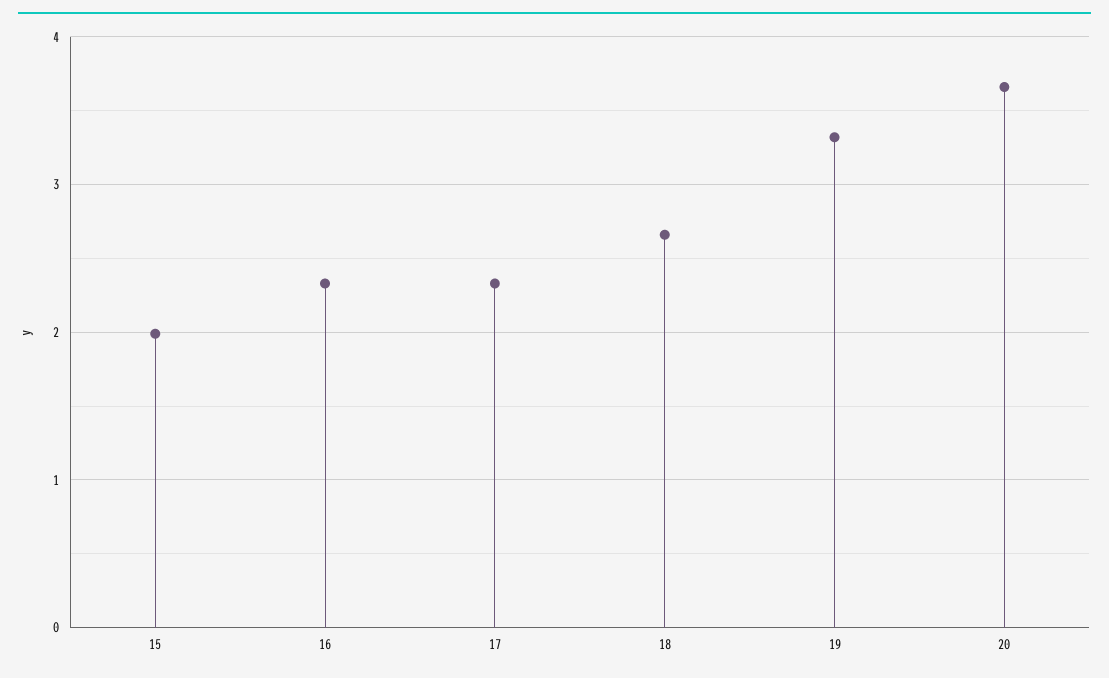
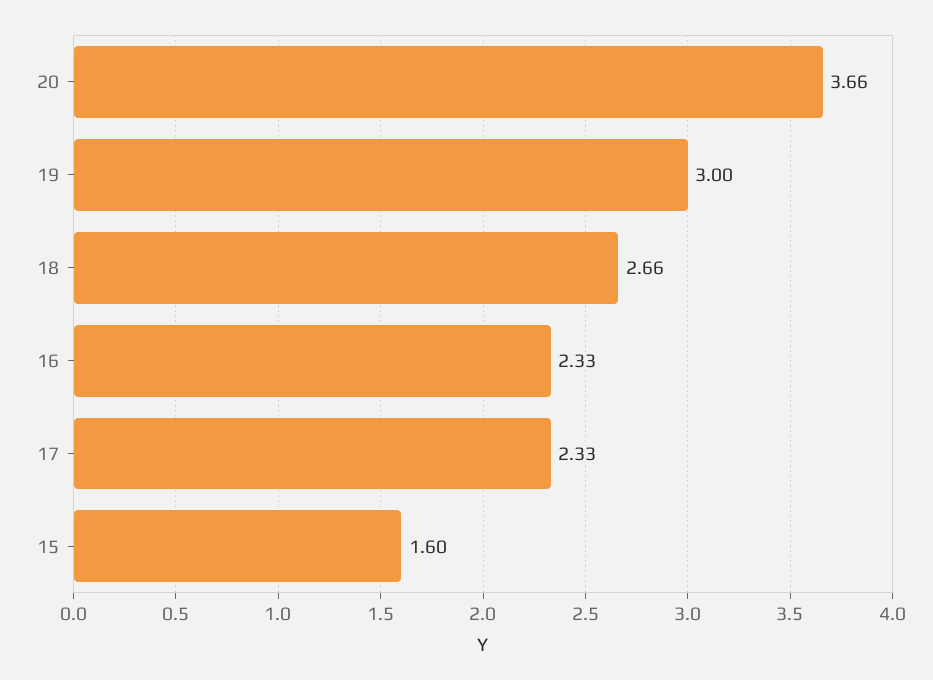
15: 2 -> 1.6
19: 3.3 -> 3

